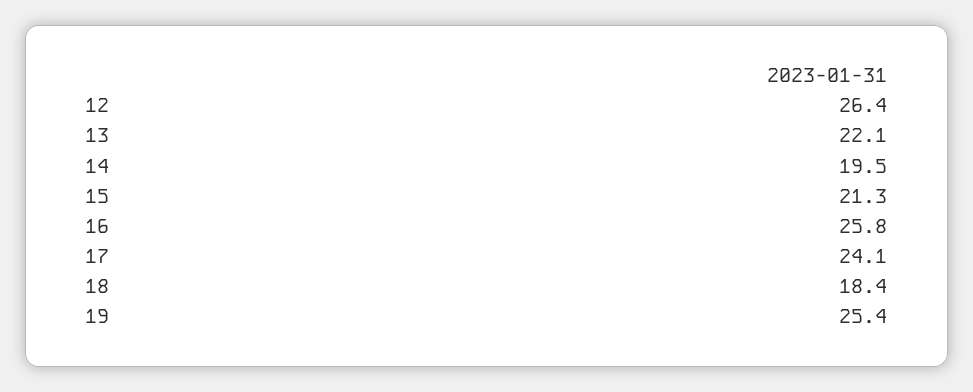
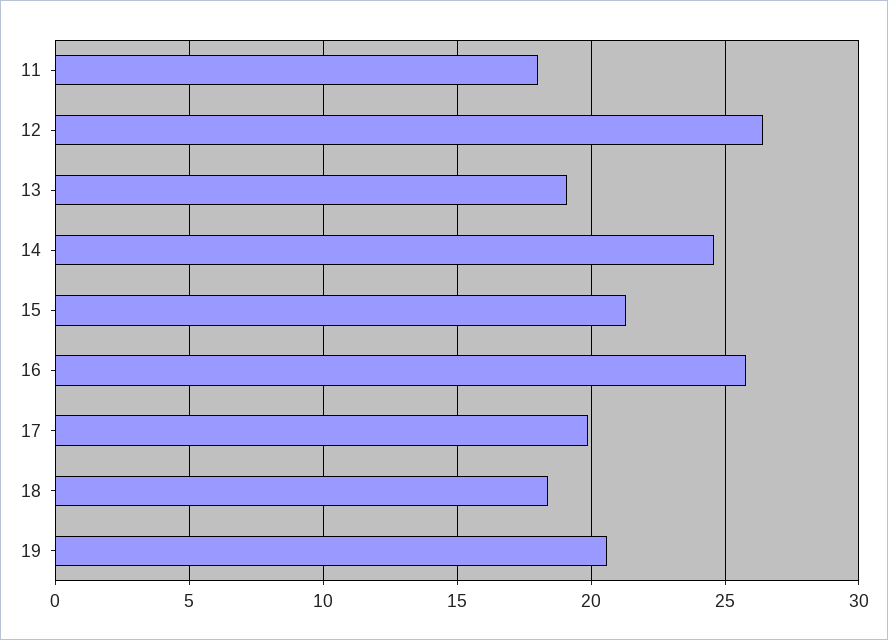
13: 22.1 -> 19
14: 19.5 -> 24.5
17: 24.1 -> 20
19: 25.4 -> 20.5
11: none -> 18

